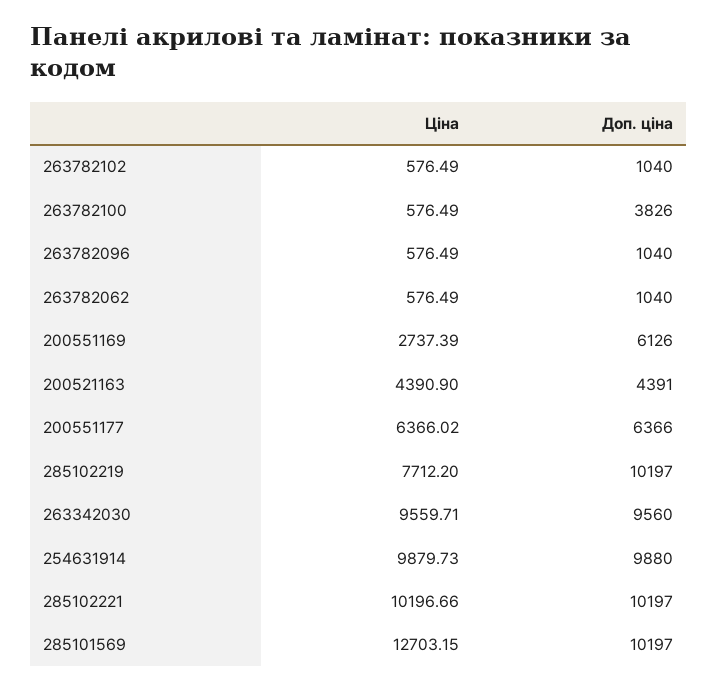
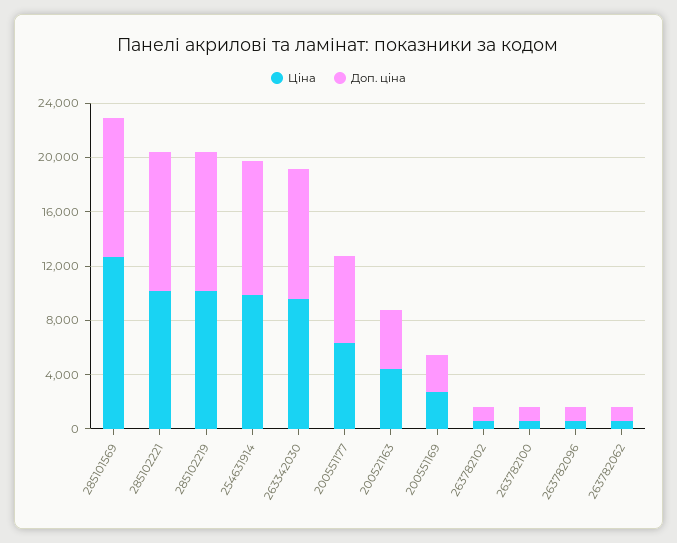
Доп. ціна, 263782100: 3826 -> 1000
Доп. ціна, 200551169: 6126 -> 3000
Ціна, 285102219: 7712.2 -> 10000

